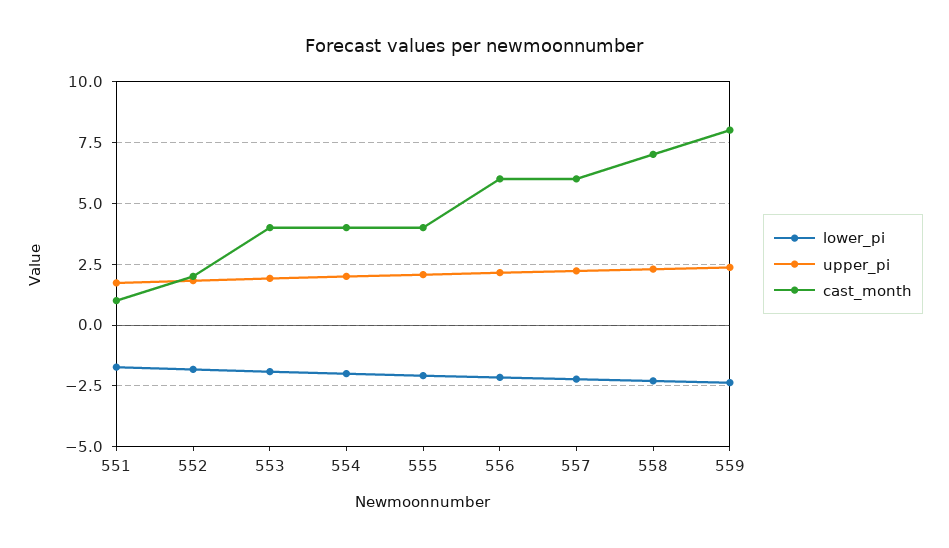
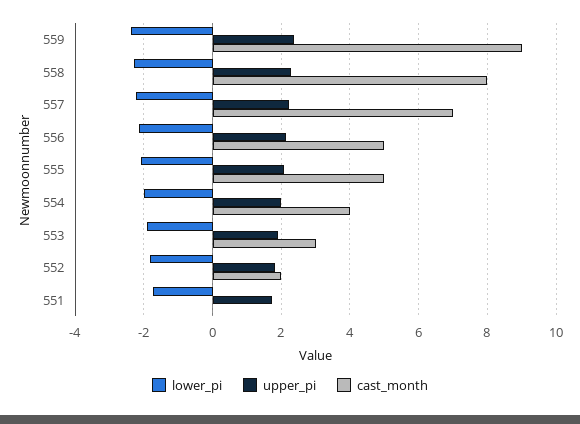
cast_month, 551: 1 -> 0
cast_month, 553: 4 -> 3
cast_month, 555: 4 -> 5
cast_month, 556: 6 -> 5
cast_month, 557: 6 -> 7
cast_month, 558: 7 -> 8
cast_month, 559: 8 -> 9

